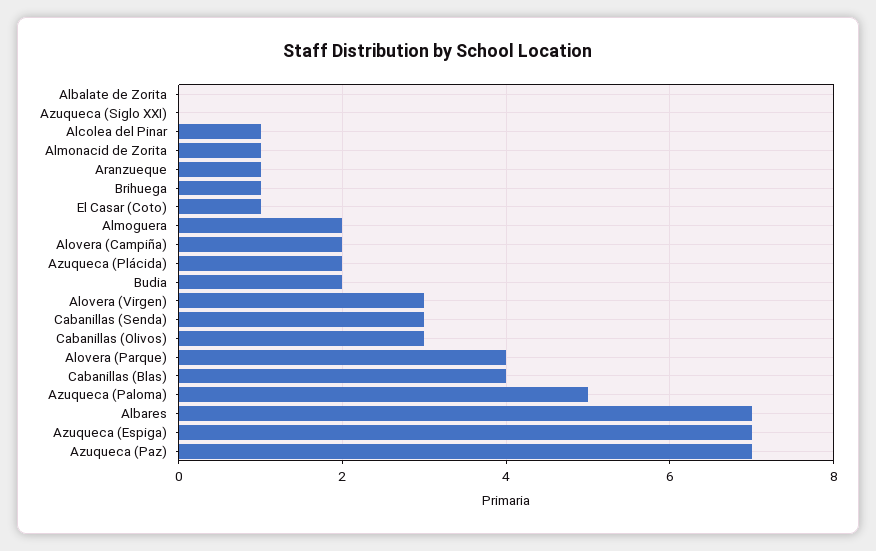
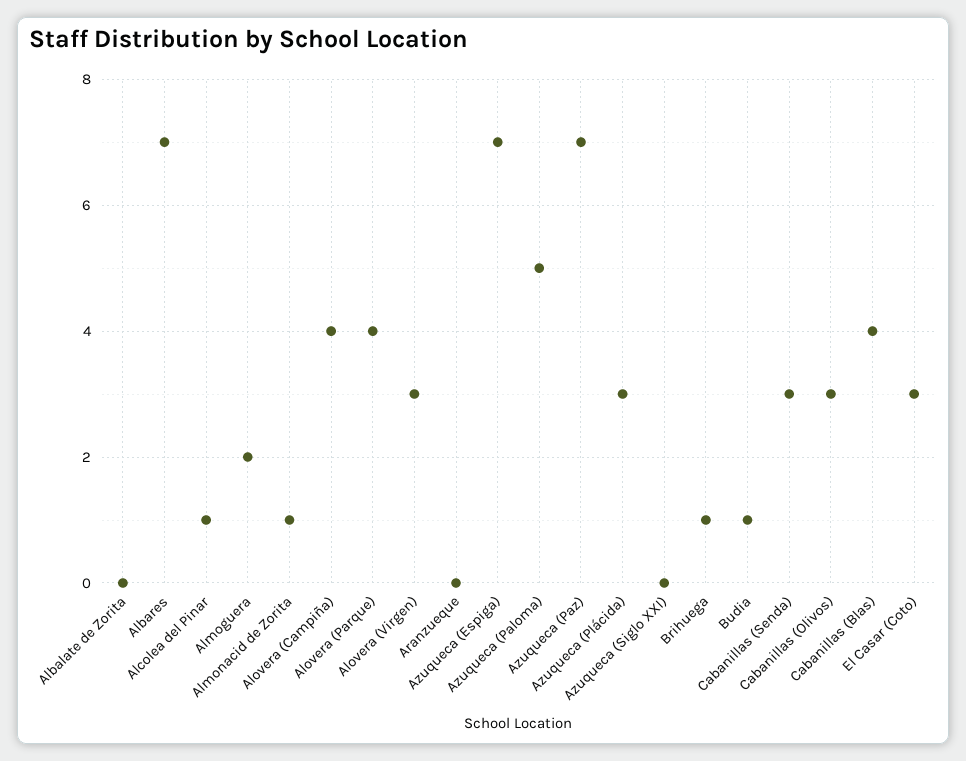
Aranzueque: 1 -> 0
El Casar (Coto): 1 -> 3
Alovera (Campiña): 2 -> 4
Azuqueca (Plácida): 2 -> 3
Budia: 2 -> 1

